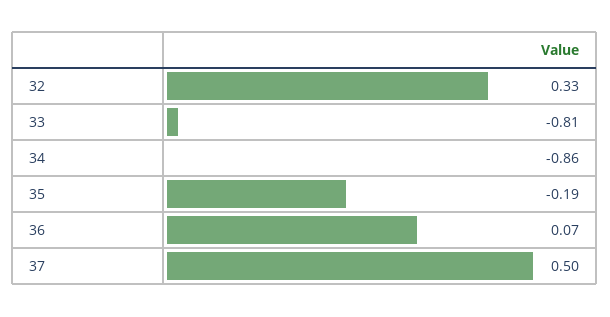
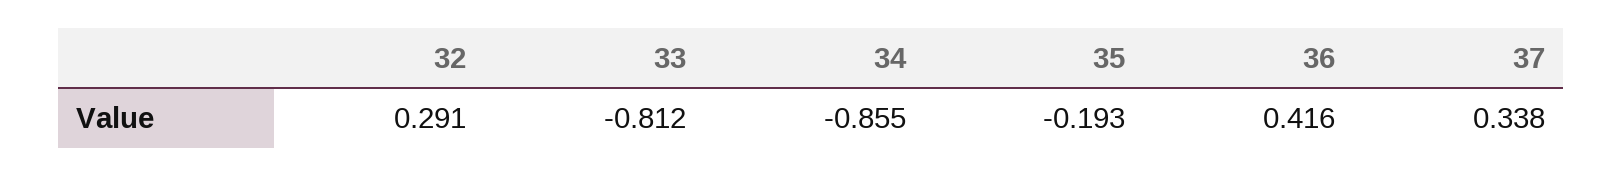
32: 0.33 -> 0.291
36: 0.07 -> 0.416
37: 0.5 -> 0.338

